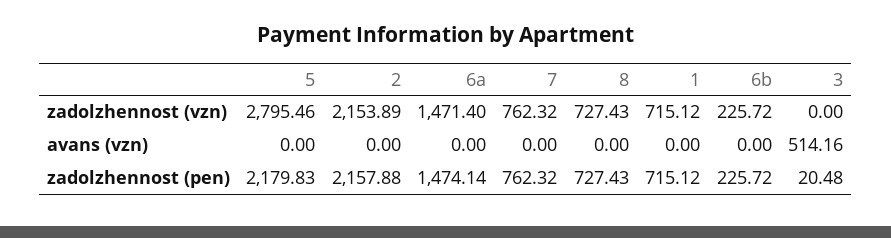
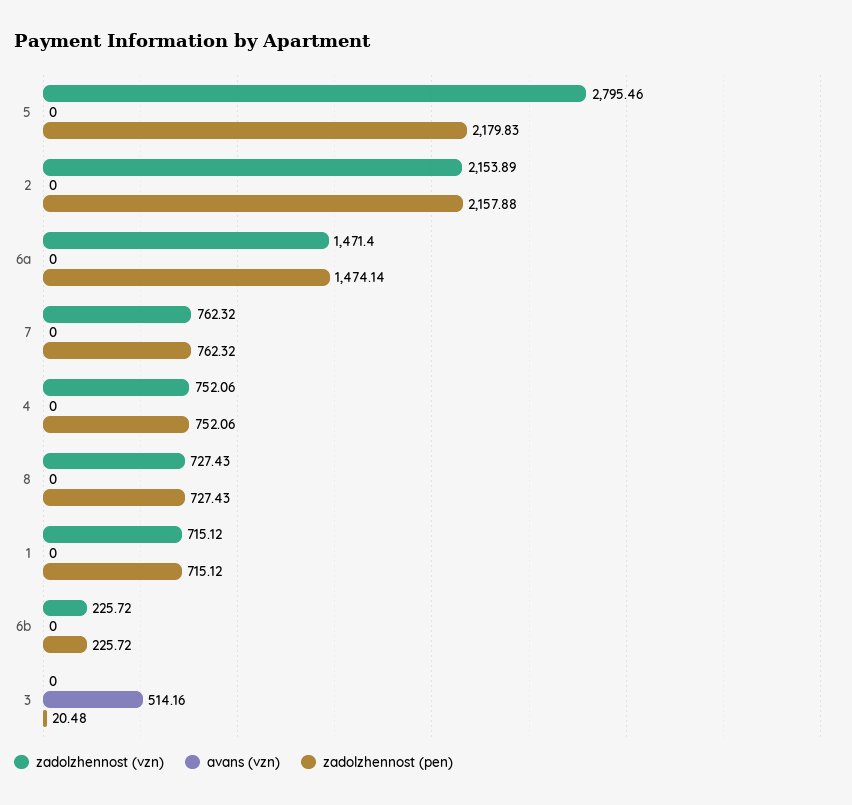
zadolzhennost (vzn), 4: none -> 752.06
avans (vzn), 4: none -> 0
zadolzhennost (pen), 4: none -> 752.06

